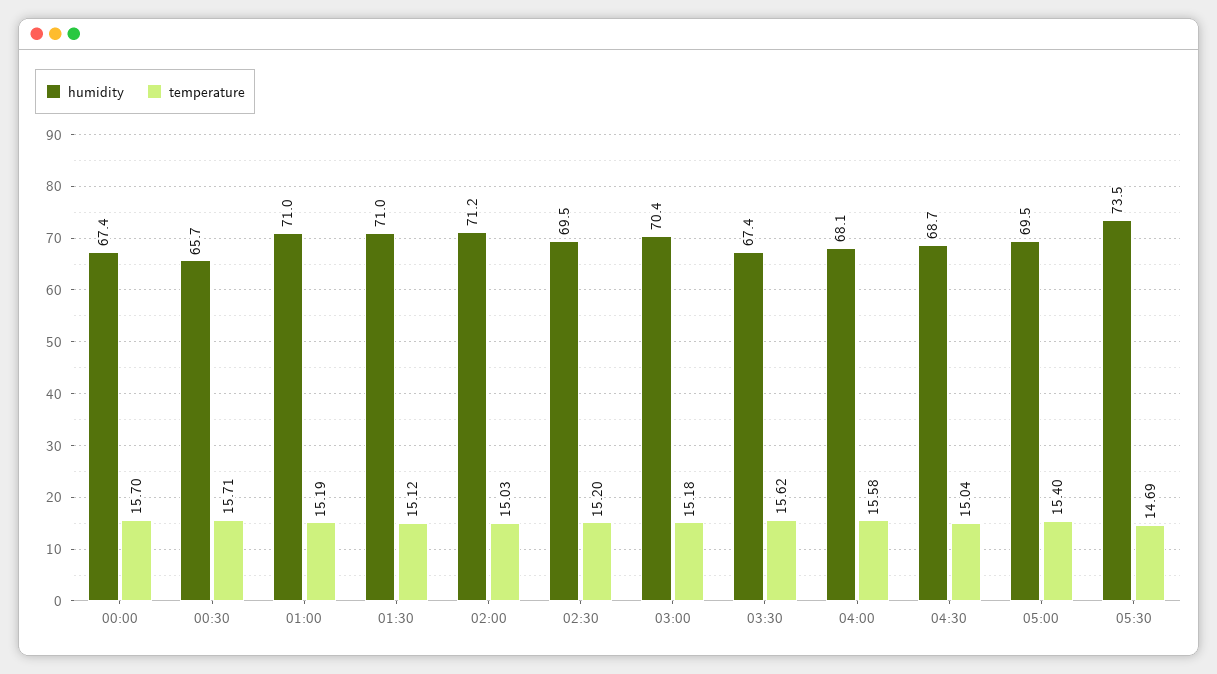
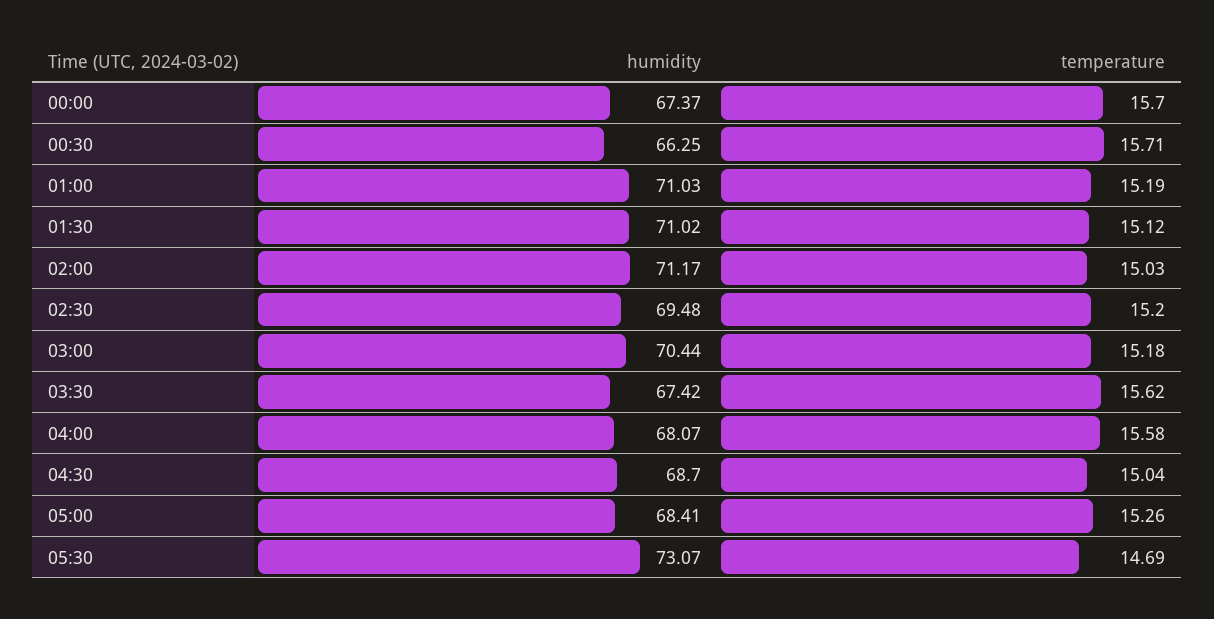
humidity, 00:30: 65.7 -> 66.25
humidity, 05:00: 69.5 -> 68.41
temperature, 05:00: 15.4 -> 15.26
humidity, 05:30: 73.5 -> 73.07

